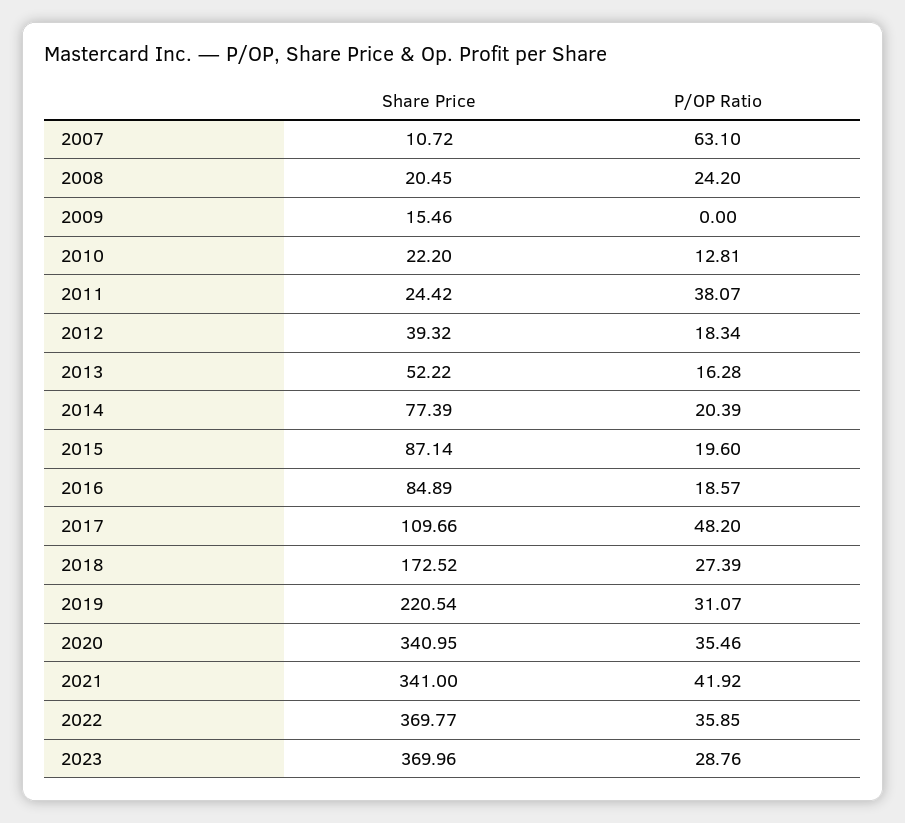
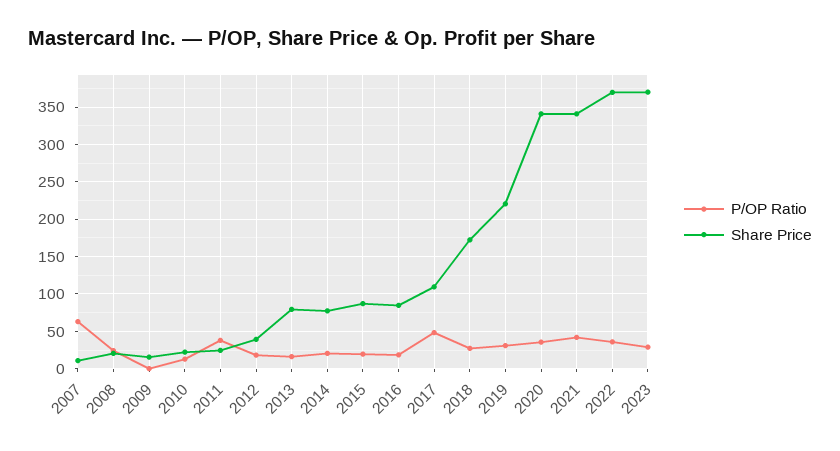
Share Price, 2013: 52.22 -> 80

